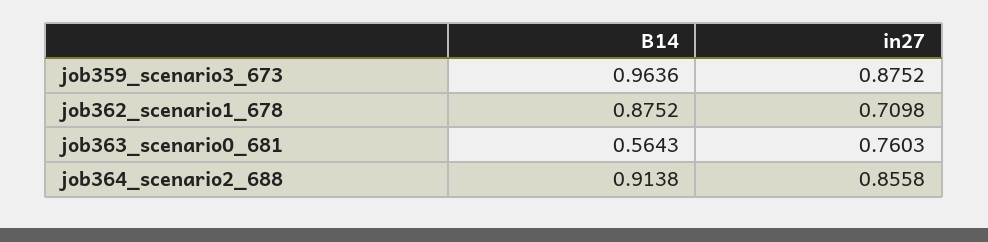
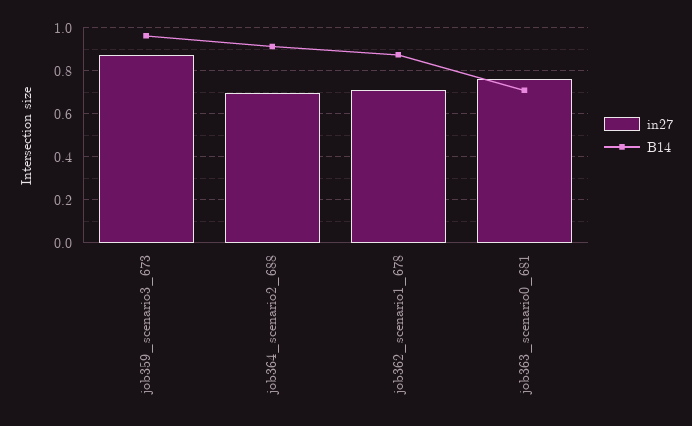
B14, job363_scenario0_681: 0.5643 -> 0.7
in27, job364_scenario2_688: 0.8558 -> 0.7

